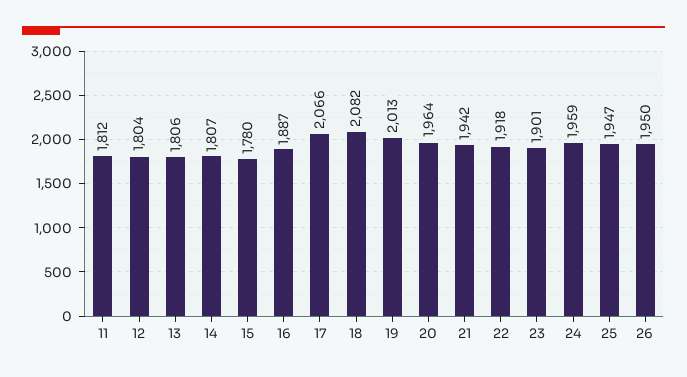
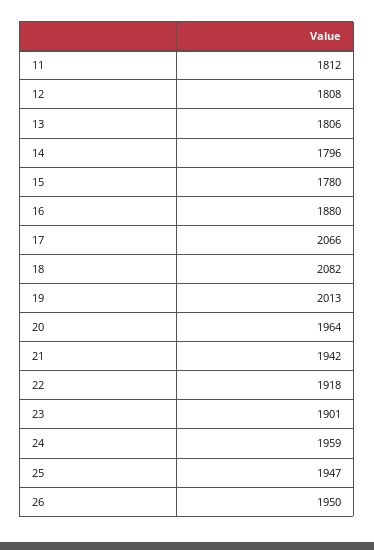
12: 1804 -> 1808
14: 1807 -> 1796
16: 1887 -> 1880

